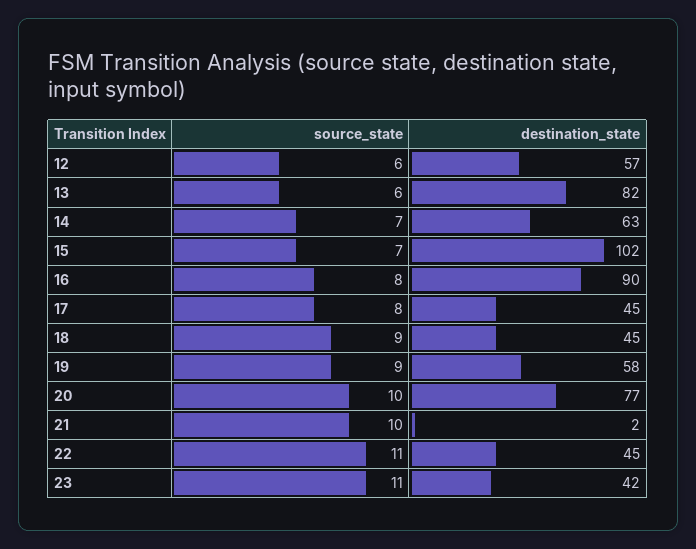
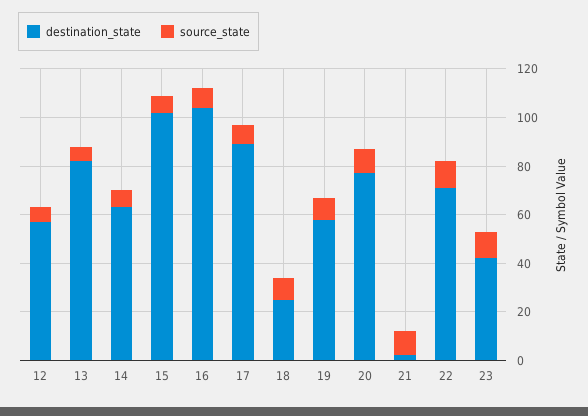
destination_state, 16: 90 -> 105
destination_state, 17: 45 -> 90
destination_state, 18: 45 -> 25
destination_state, 22: 45 -> 70

